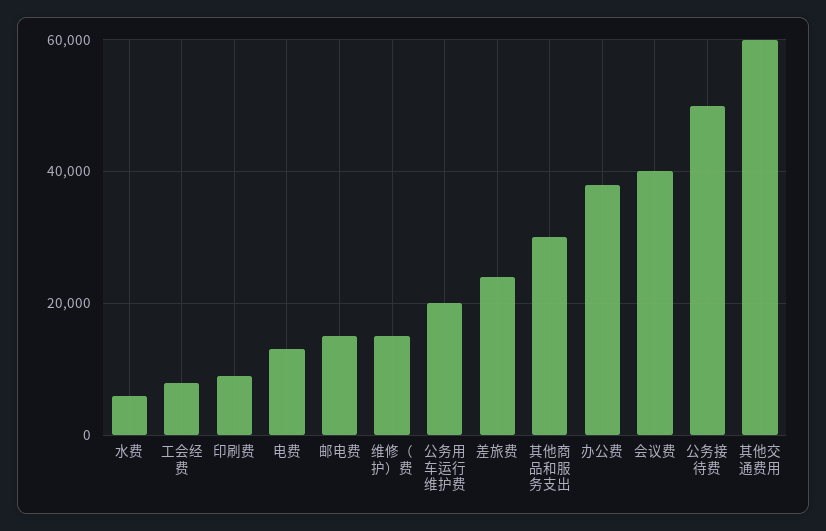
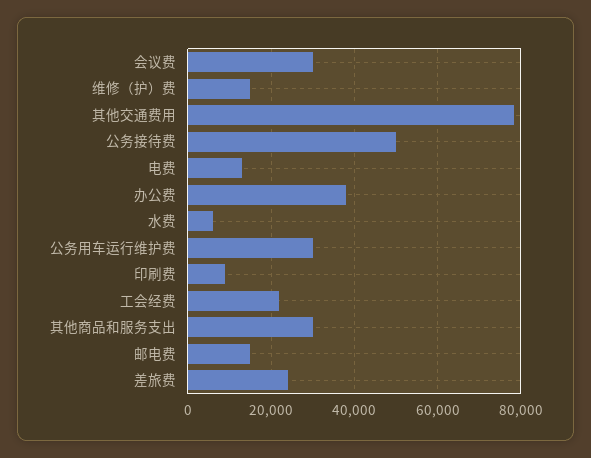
工会经费: 8000 -> 22000
公务用车运行维护费: 20000 -> 30000
会议费: 40000 -> 30000
其他交通费用: 60000 -> 78000

